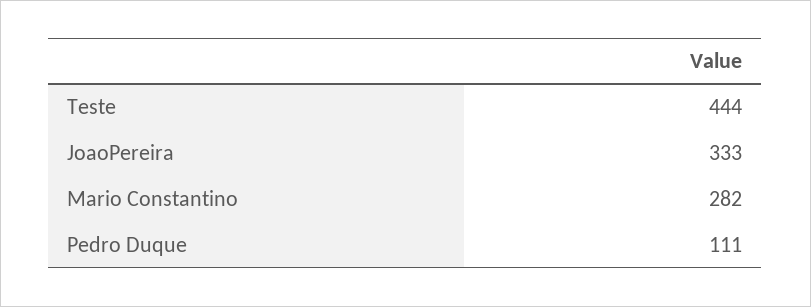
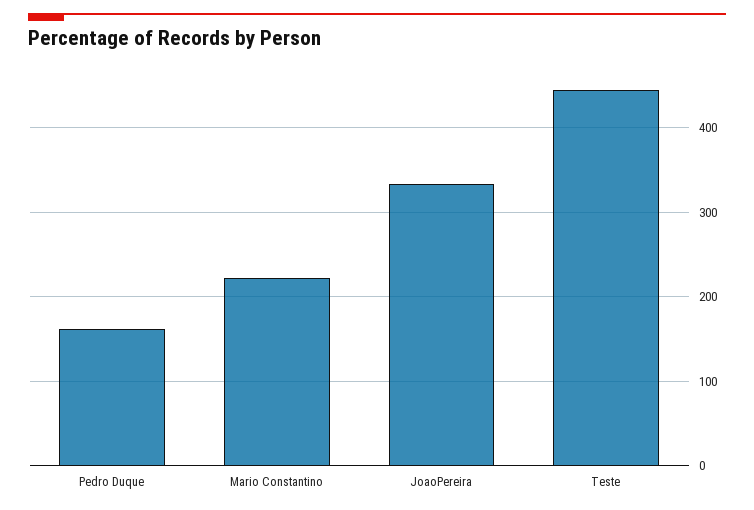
Mario Constantino: 282 -> 220
Pedro Duque: 111 -> 160

